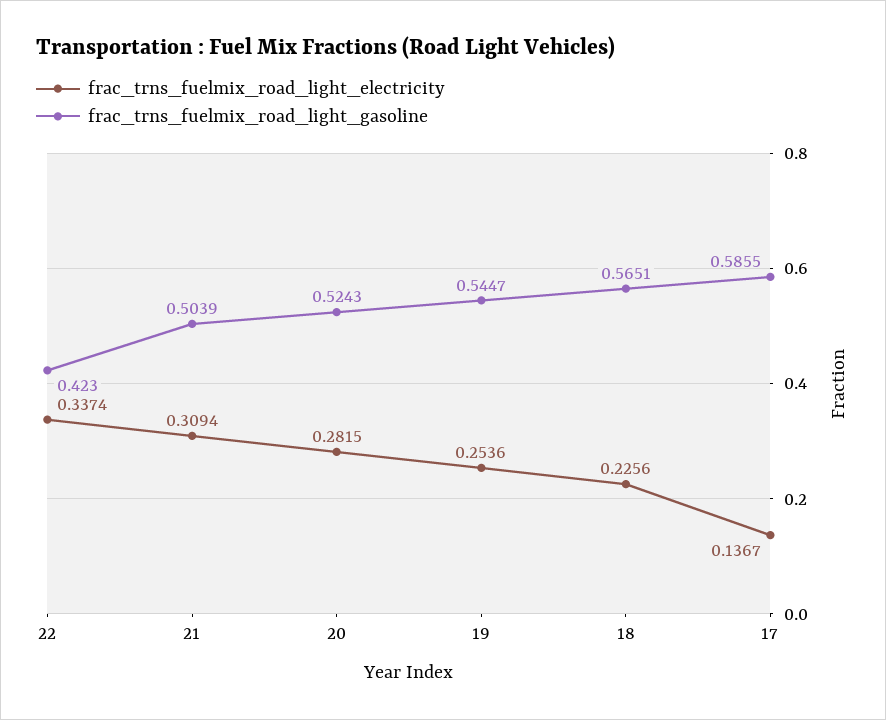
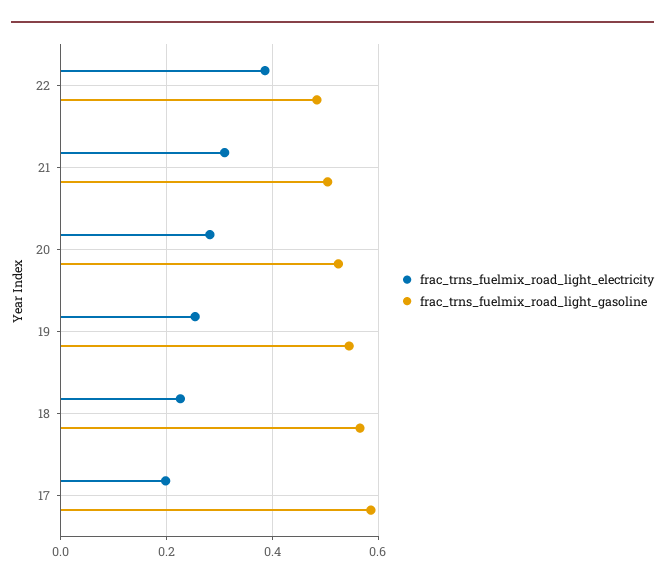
frac_trns_fuelmix_road_light_electricity, 22: 0.3374 -> 0.38
frac_trns_fuelmix_road_light_gasoline, 22: 0.423 -> 0.48
frac_trns_fuelmix_road_light_electricity, 17: 0.1367 -> 0.2

